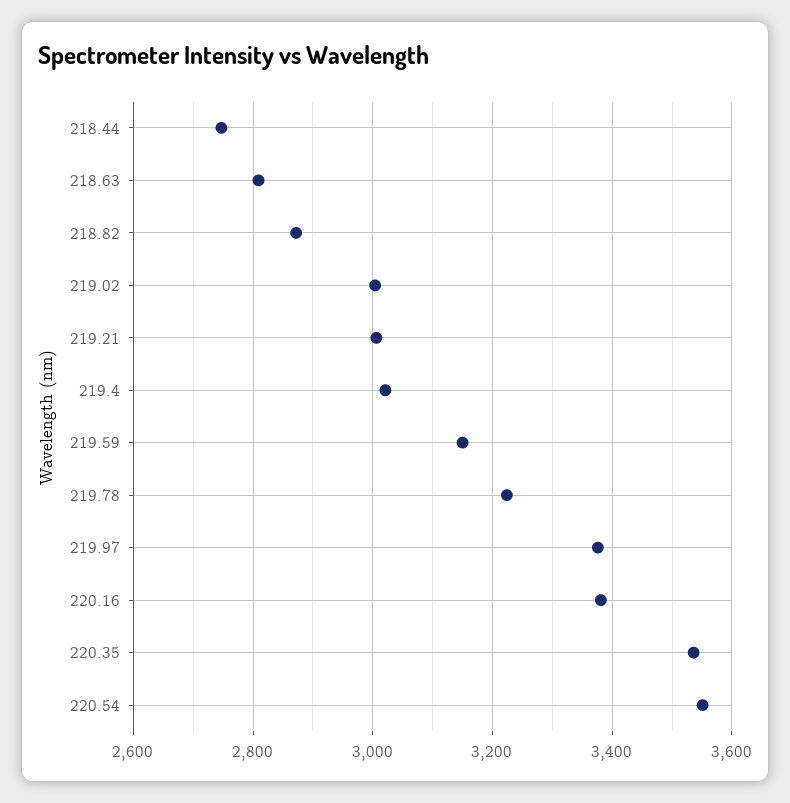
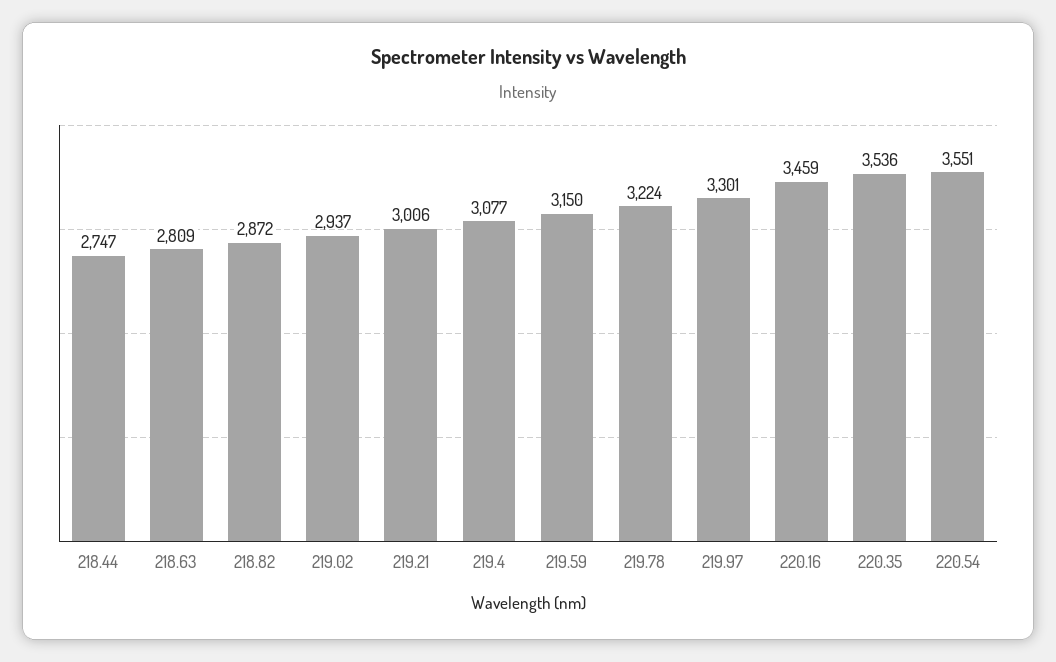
219.02: 3000 -> 2937
219.4: 3020 -> 3077
219.97: 3380 -> 3301
220.16: 3380 -> 3459

